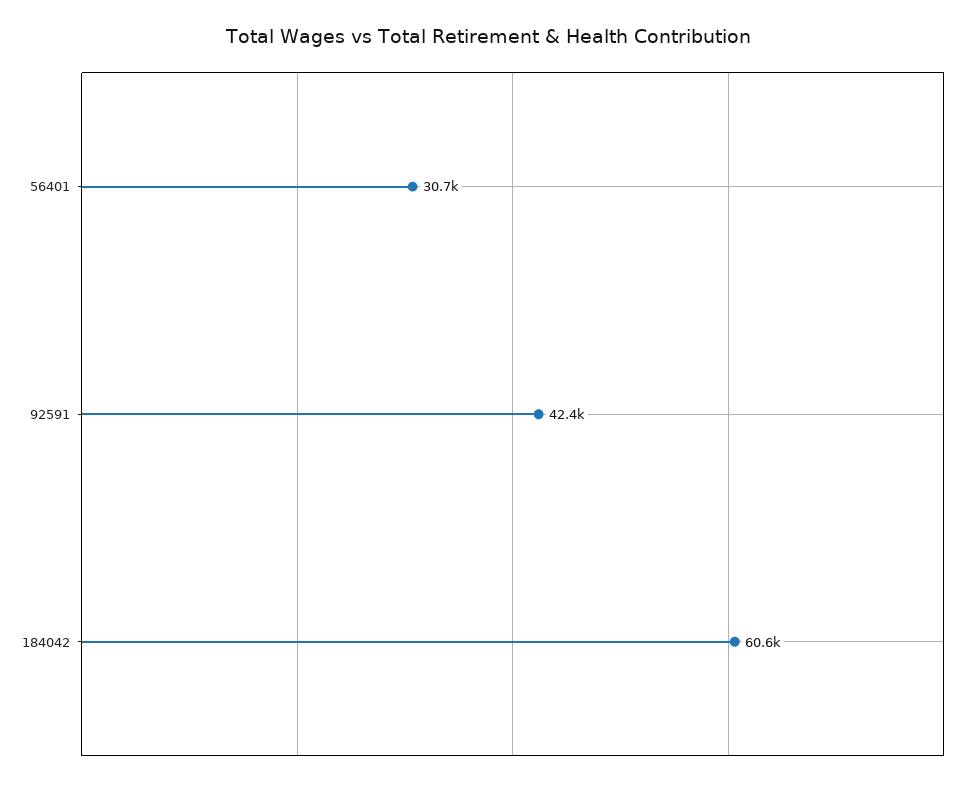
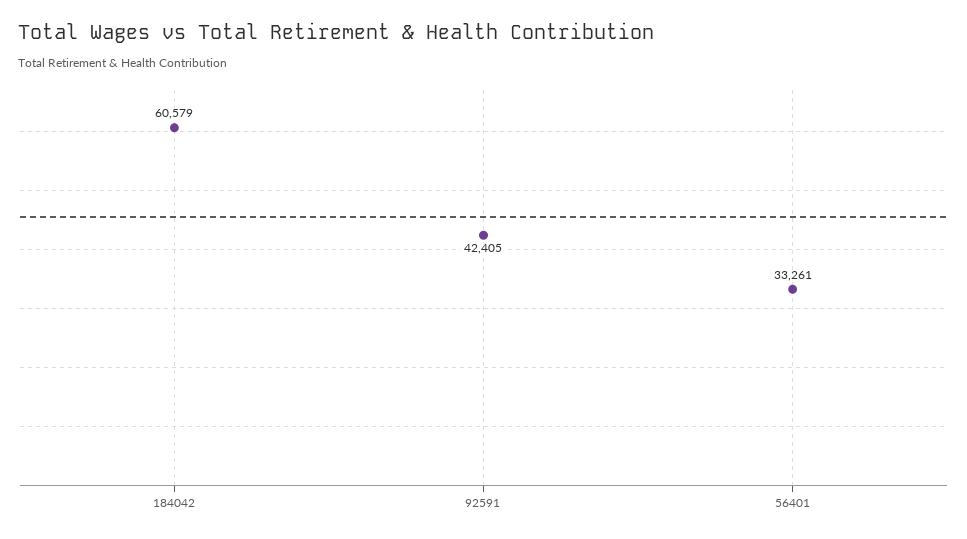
56401: 30700 -> 33261

